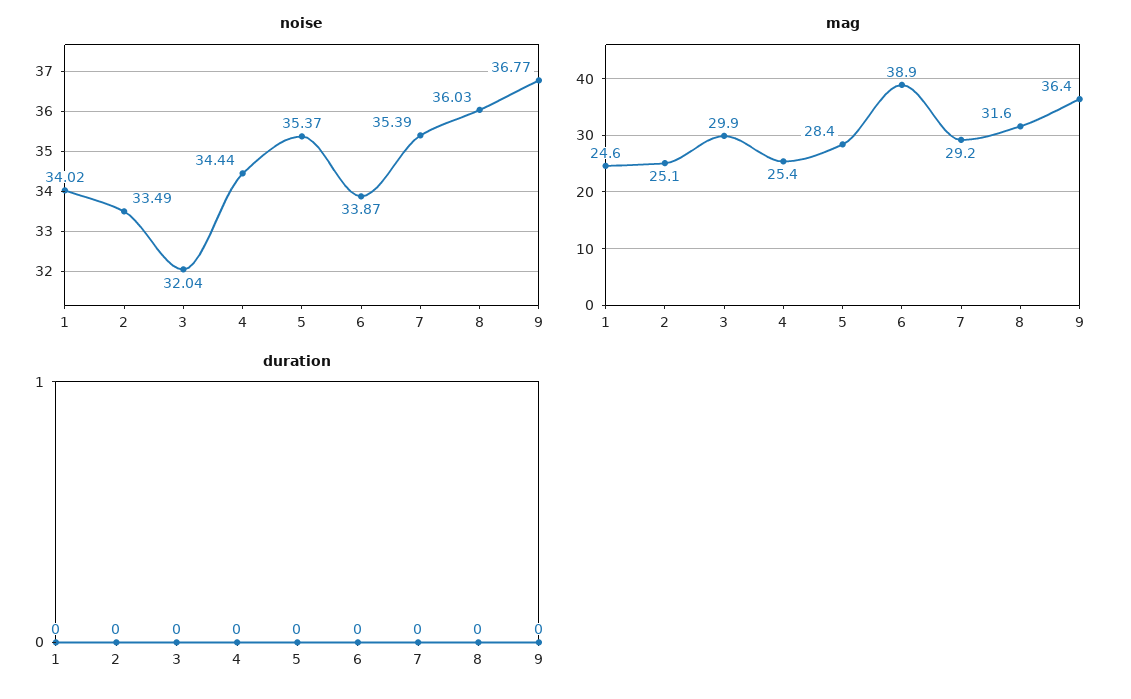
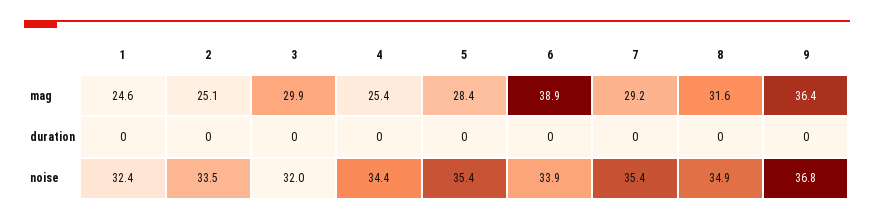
noise, 1: 34.02 -> 32.4
noise, 8: 36.03 -> 34.9

